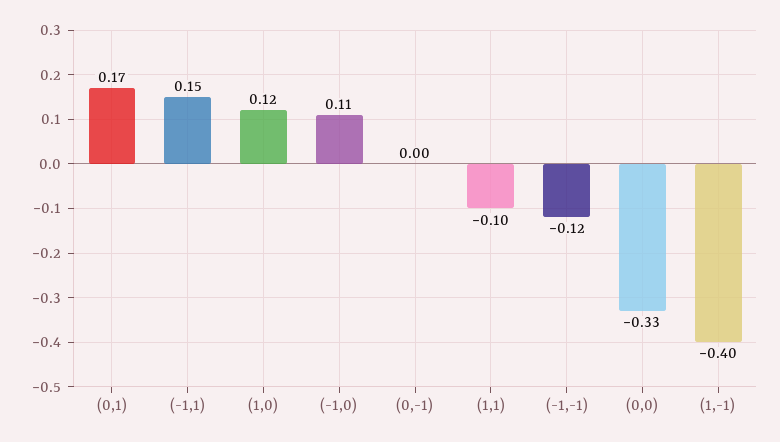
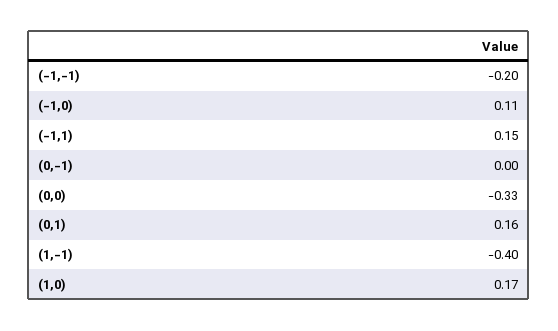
(0,1): 0.17 -> 0.16
(1,0): 0.12 -> 0.17
(1,1): -0.1 -> none
(-1,-1): -0.12 -> -0.2

